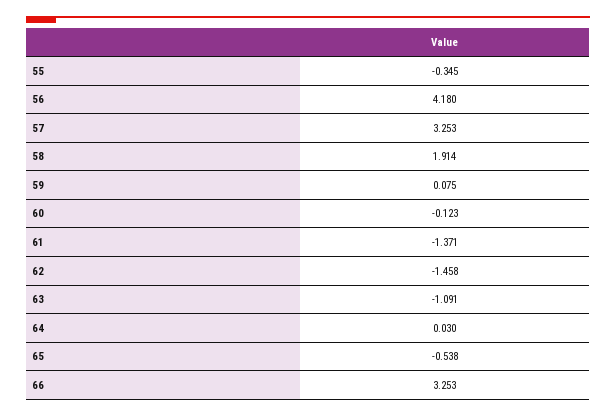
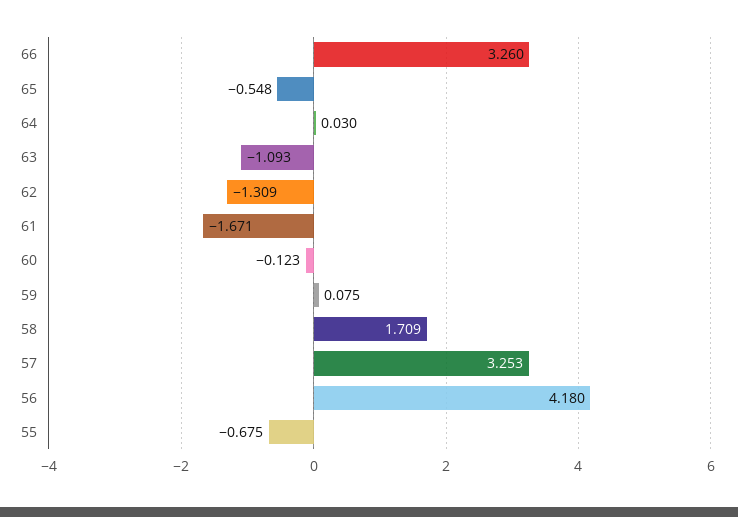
55: -0.345 -> -0.675
58: 1.914 -> 1.709
61: -1.371 -> -1.671
62: -1.458 -> -1.309
63: -1.091 -> -1.093
65: -0.538 -> -0.548
66: 3.253 -> 3.26

